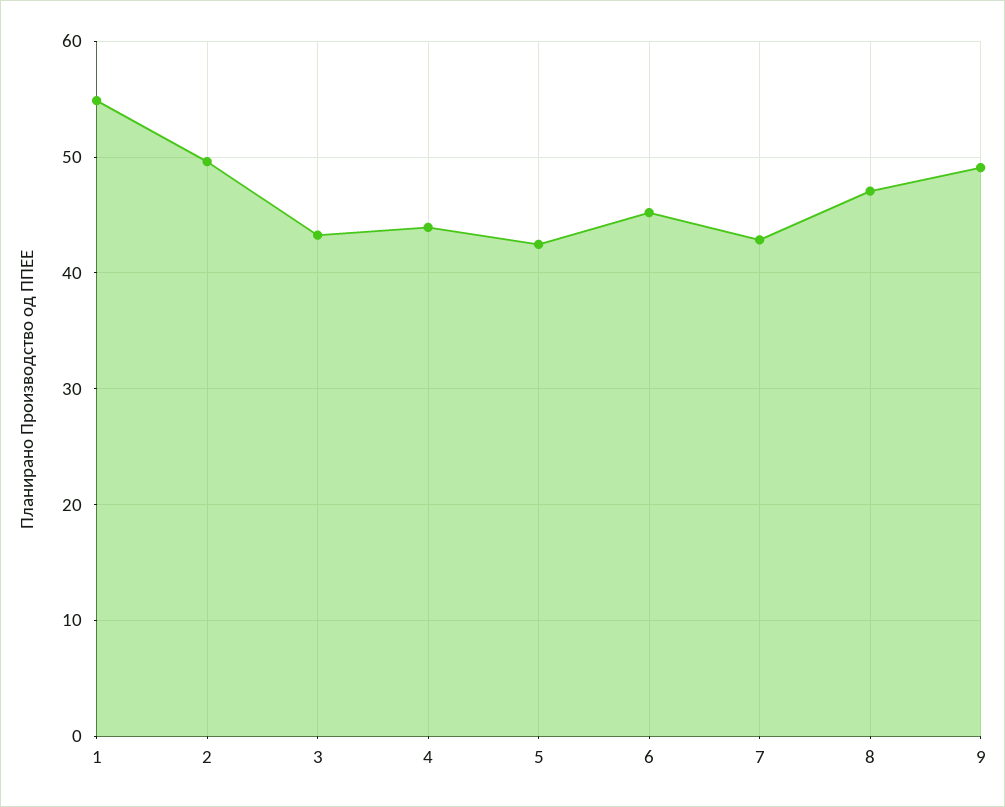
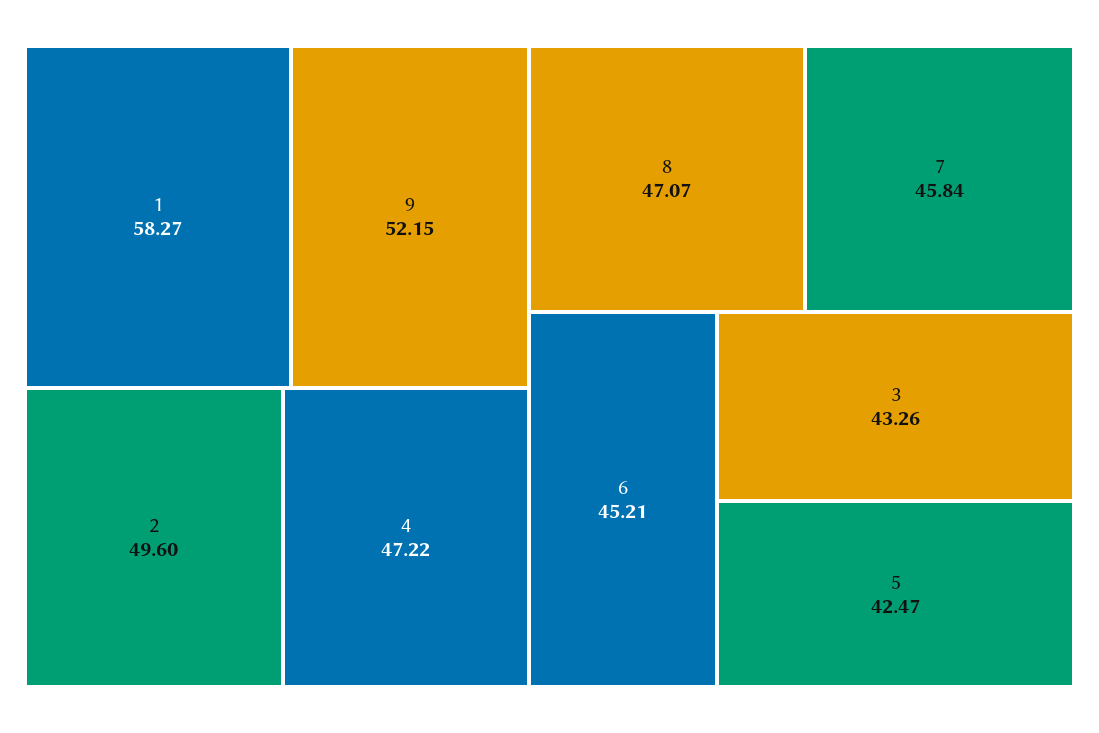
1: 55 -> 58.27
4: 44 -> 47.22
7: 43 -> 45.84
9: 49 -> 52.15

